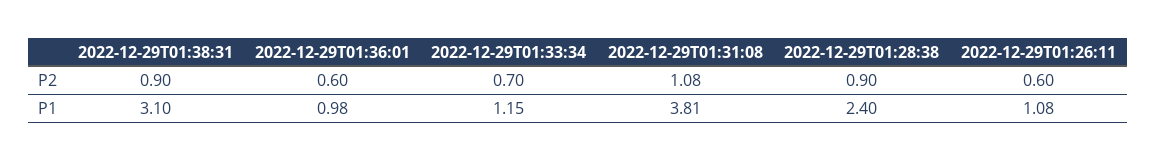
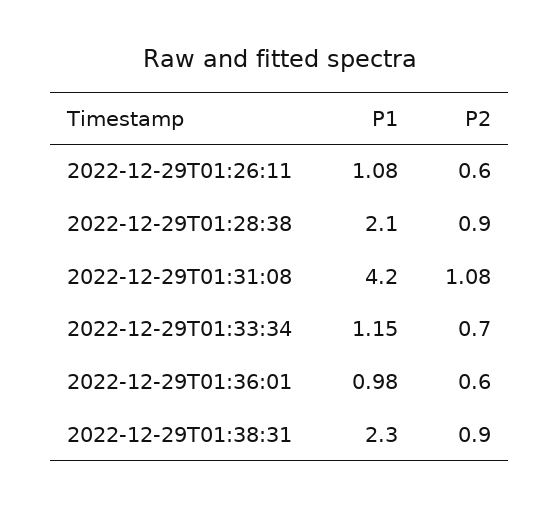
2022-12-29T01:38:31, P1: 3.1 -> 2.3
2022-12-29T01:31:08, P1: 3.81 -> 4.2
2022-12-29T01:28:38, P1: 2.4 -> 2.1

